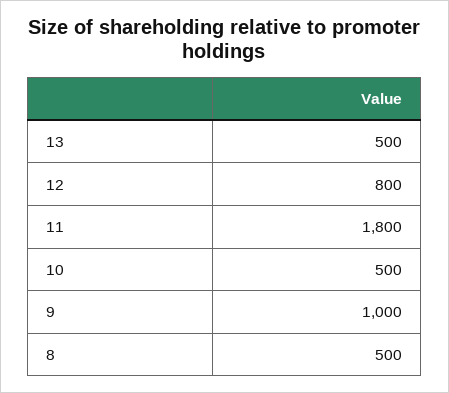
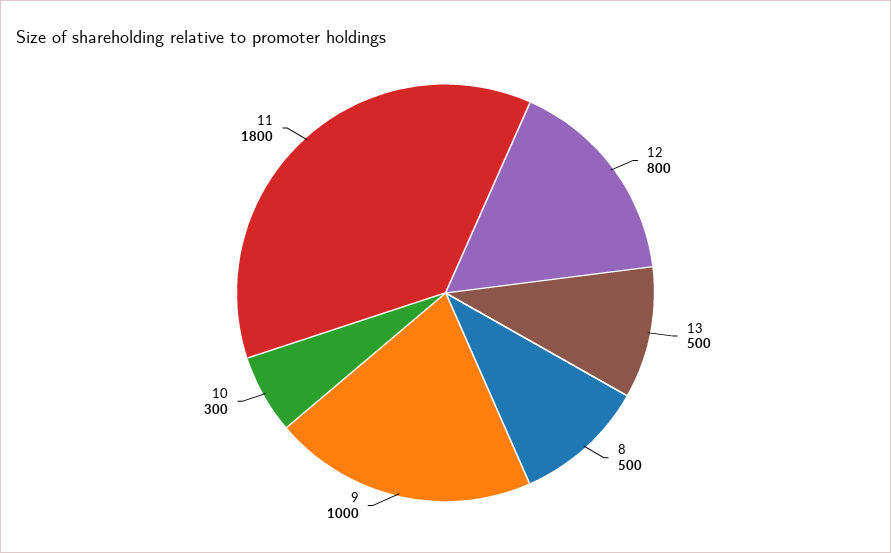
10: 500 -> 300

